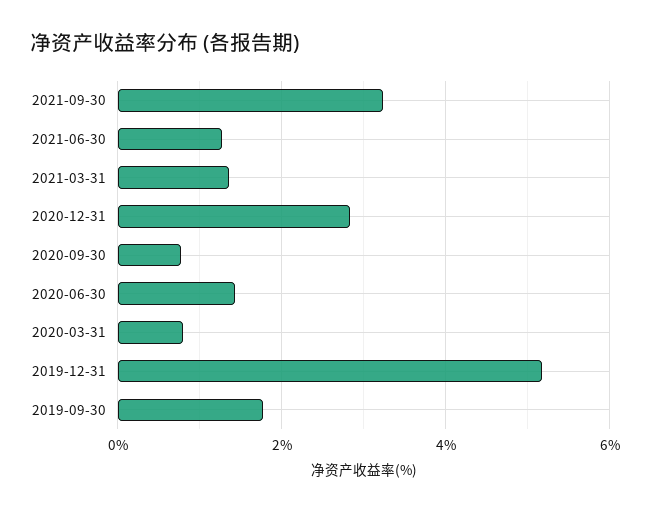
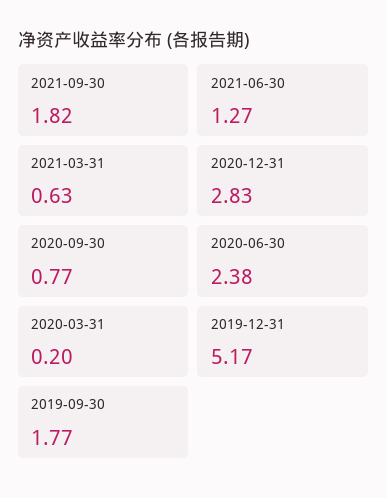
2021-09-30: 3.2 -> 1.82
2021-03-31: 1.4 -> 0.63
2020-06-30: 1.4 -> 2.38
2020-03-31: 0.8 -> 0.2

